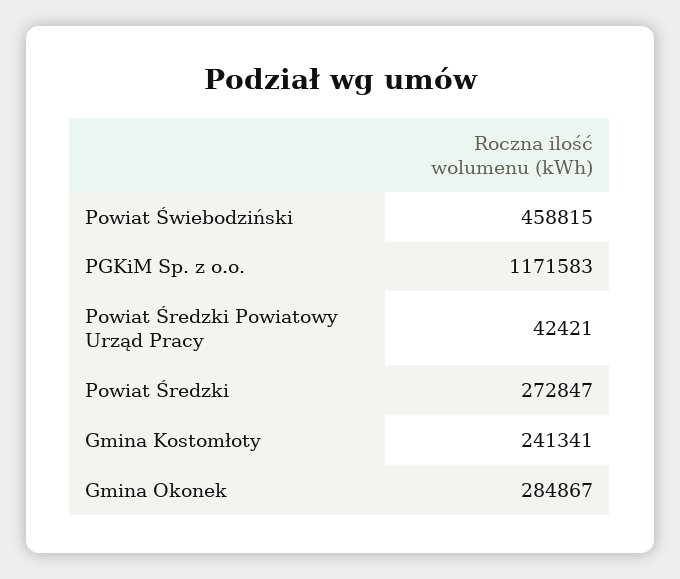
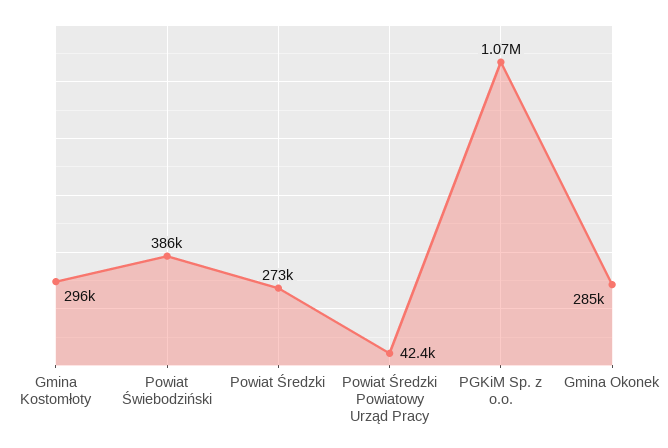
Powiat Świebodziński: 458815 -> 386000
PGKiM Sp. z o.o.: 1171583 -> 1070000
Gmina Kostomłoty: 241341 -> 296000

